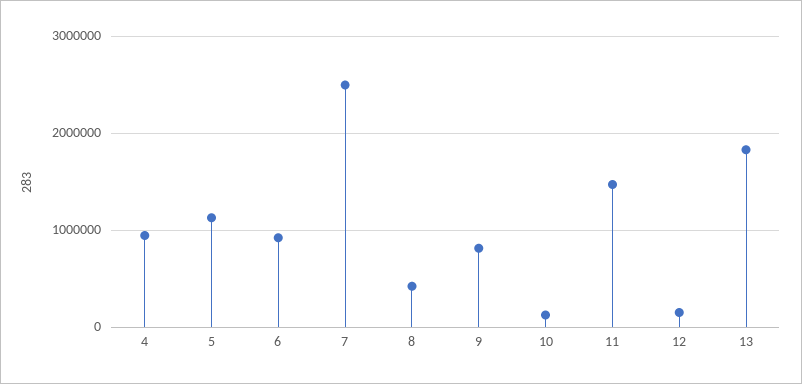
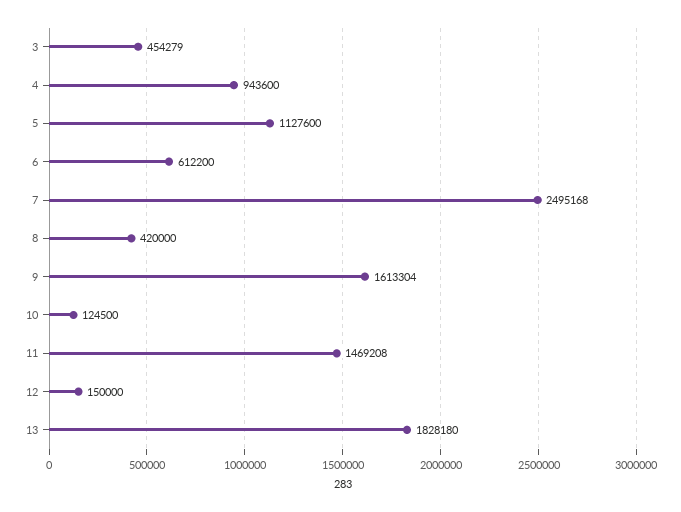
6: 900000 -> 612200
9: 800000 -> 1613304
3: none -> 454279

